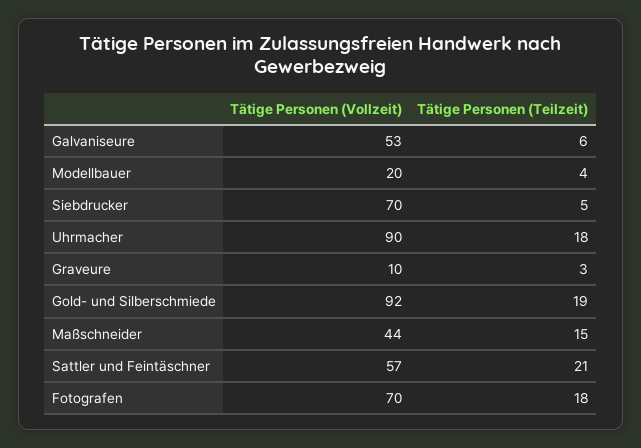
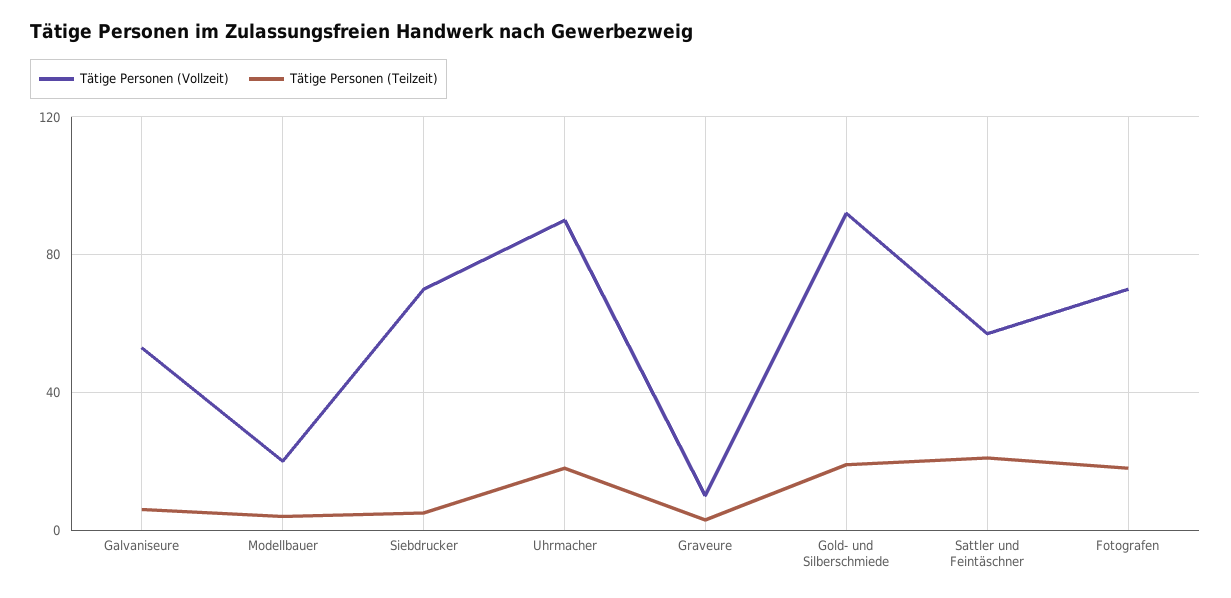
Tätige Personen (Vollzeit), Maßschneider: 44 -> none
Tätige Personen (Teilzeit), Maßschneider: 15 -> none

